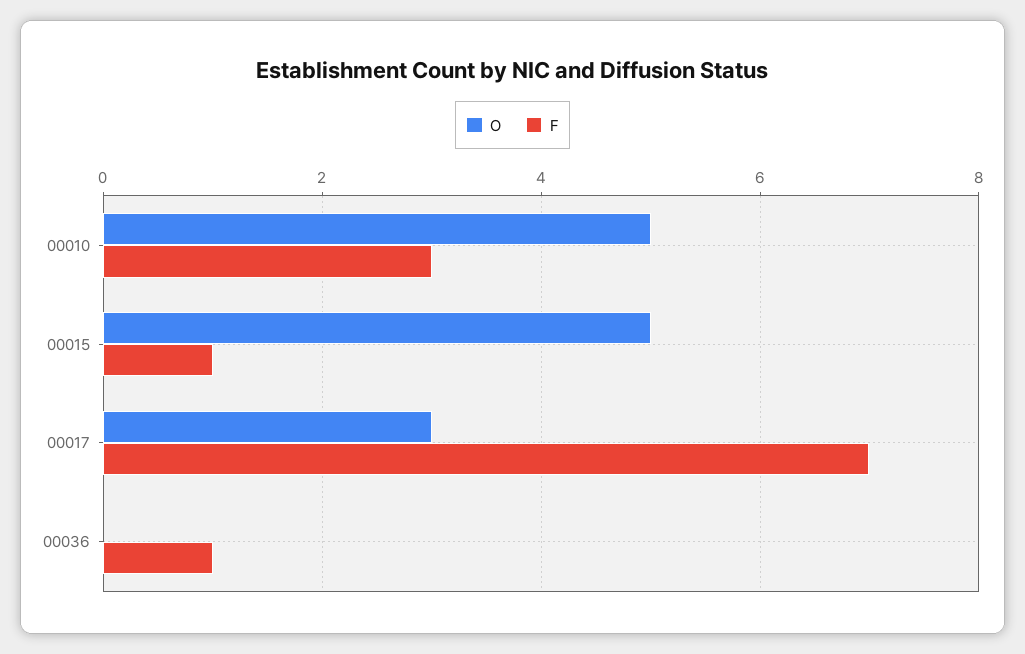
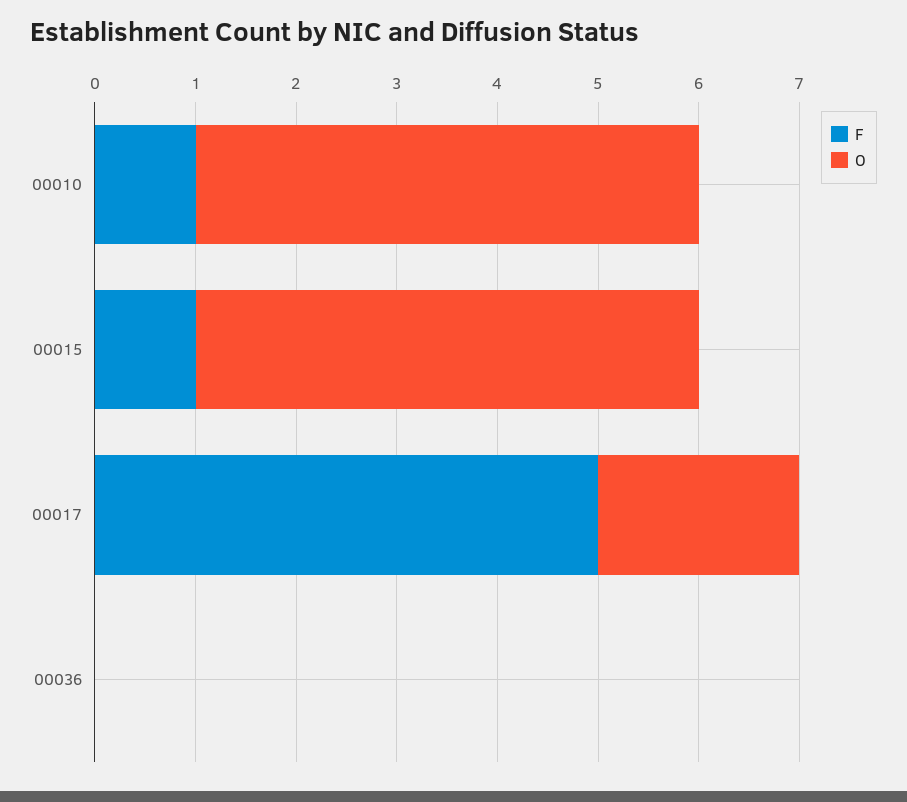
F, 00010: 3 -> 1
O, 00017: 3 -> 2
F, 00017: 7 -> 5
F, 00036: 1 -> 0

